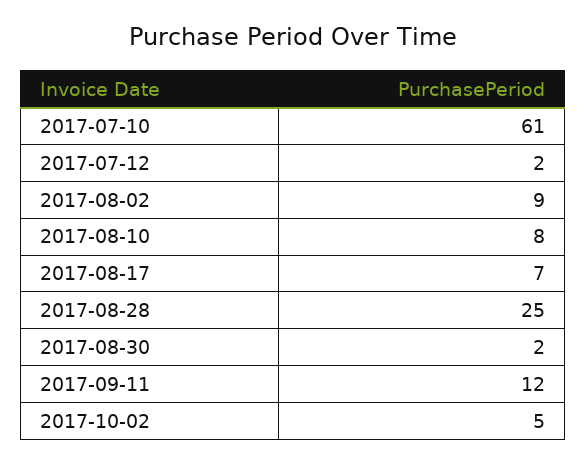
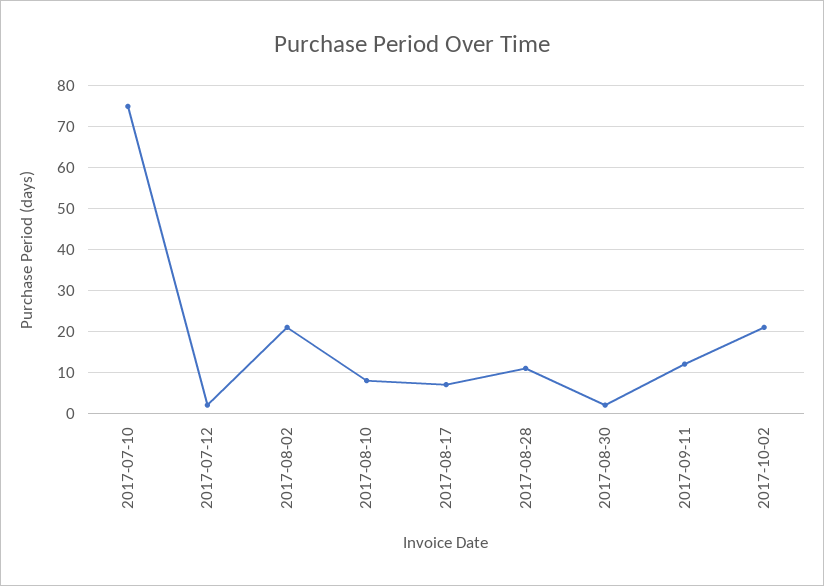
2017-07-10: 61 -> 75
2017-08-02: 9 -> 20
2017-08-28: 25 -> 10
2017-10-02: 5 -> 20

